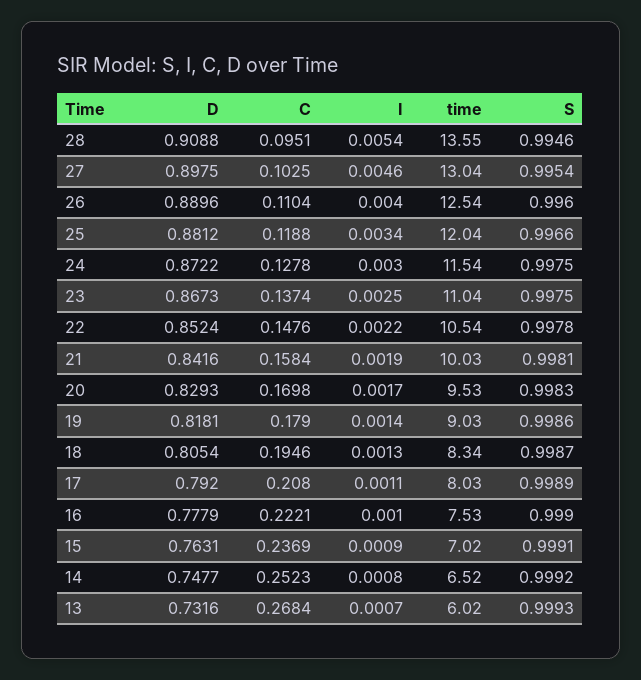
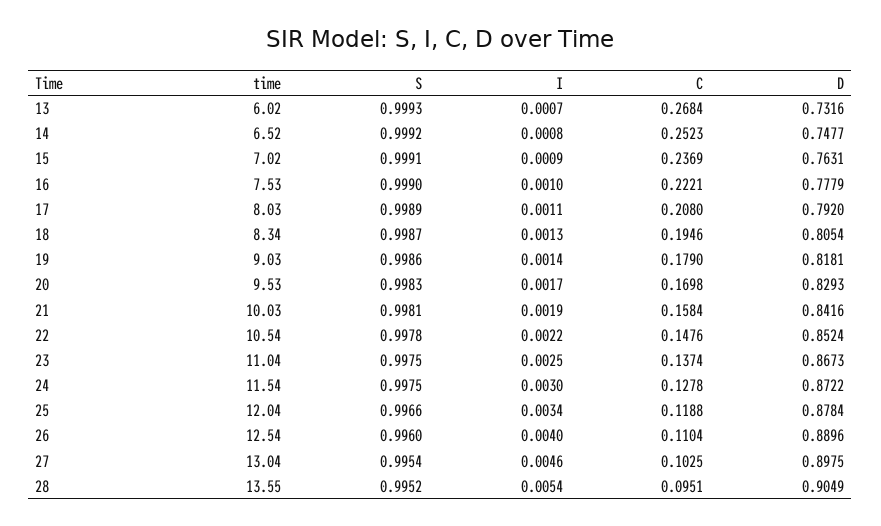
D, 28: 0.9088 -> 0.9049
S, 28: 0.9946 -> 0.9952
D, 25: 0.8812 -> 0.8784

